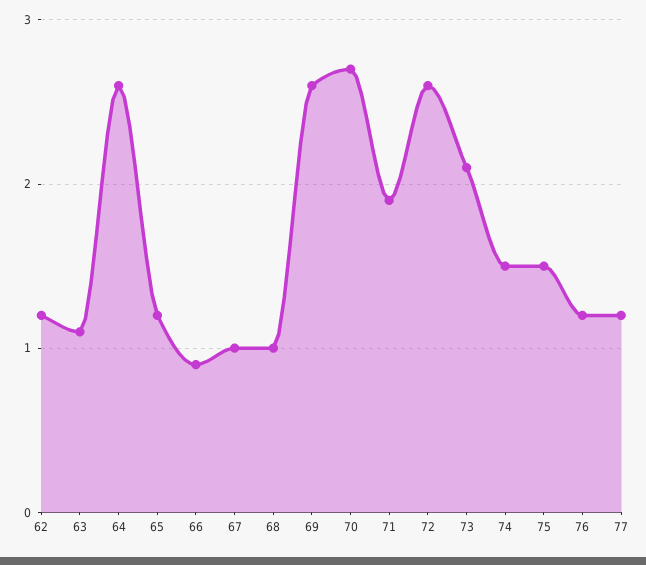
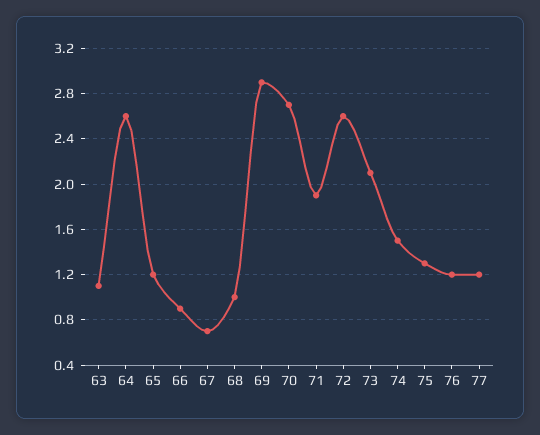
62: 1.2 -> none
67: 1 -> 0.7
69: 2.6 -> 2.9
75: 1.5 -> 1.3

